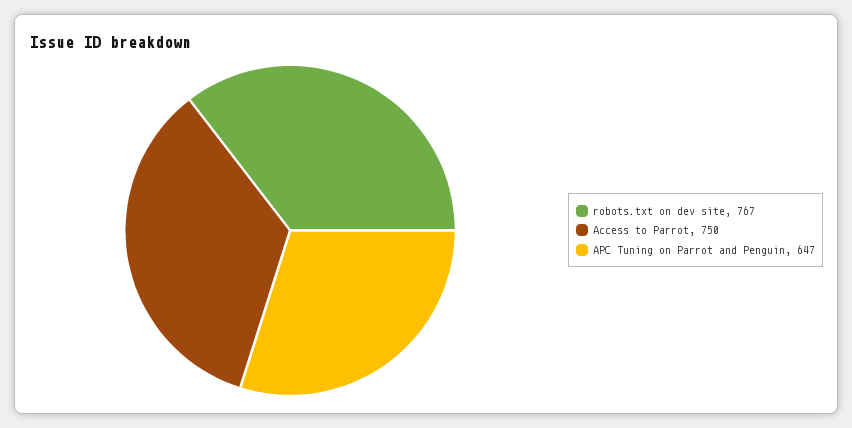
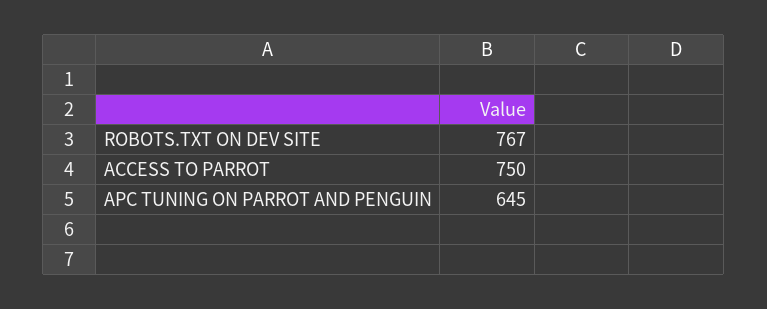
APC Tuning on Parrot and Penguin: 647 -> 645

